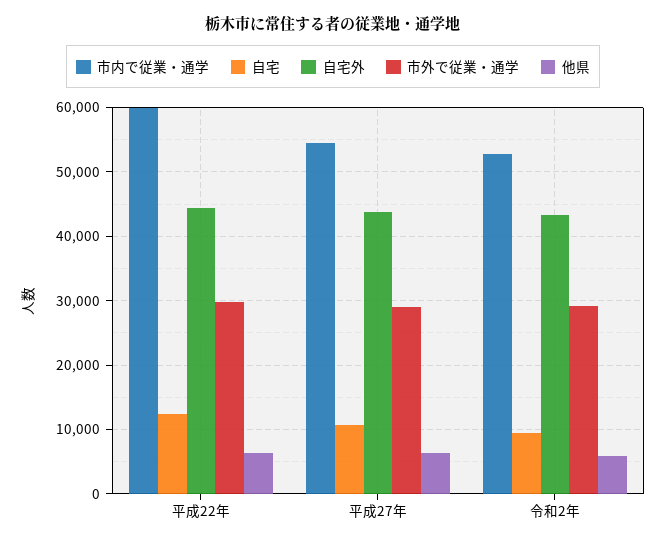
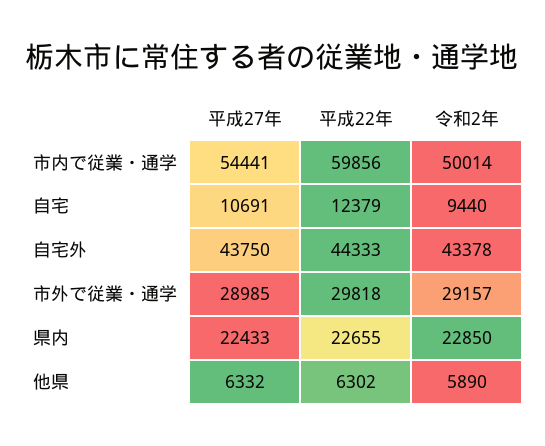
市内で従業・通学, 令和2年: 53000 -> 50014
県内, 平成27年: none -> 22433
県内, 平成22年: none -> 22655
県内, 令和2年: none -> 22850

